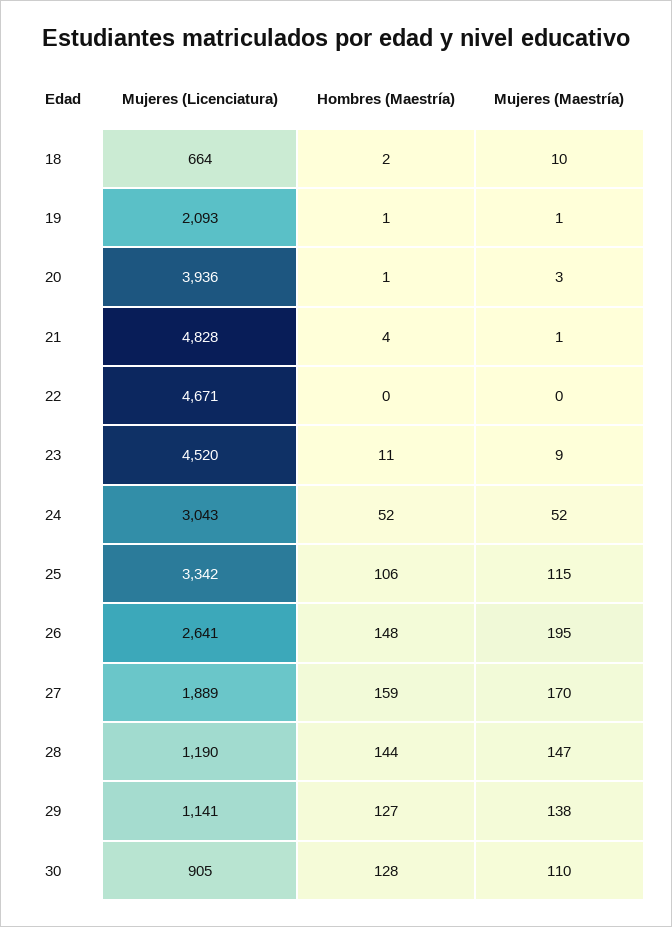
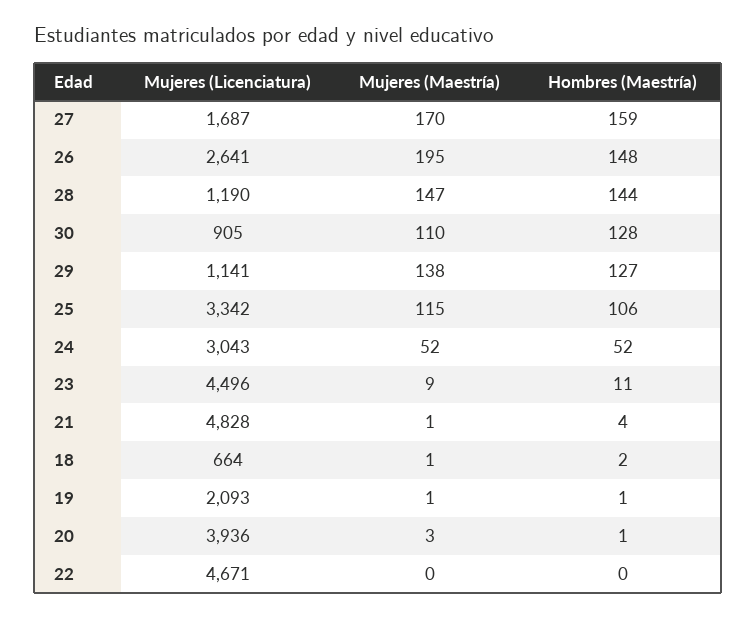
Mujeres (Maestría), 18: 10 -> 1
Mujeres (Licenciatura), 23: 4520 -> 4496
Mujeres (Licenciatura), 27: 1889 -> 1687

